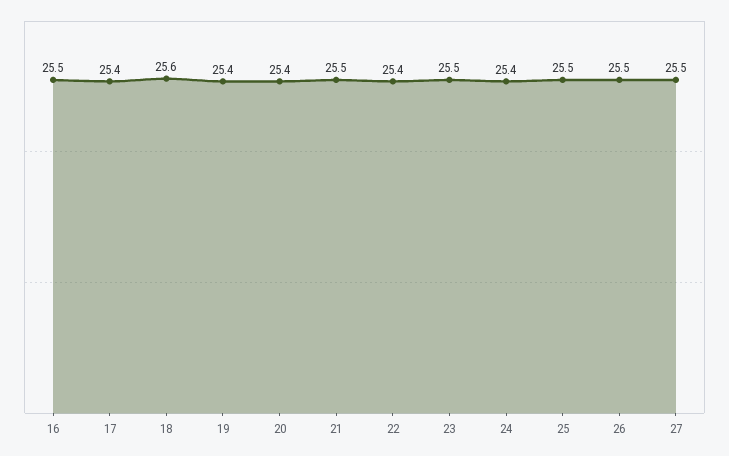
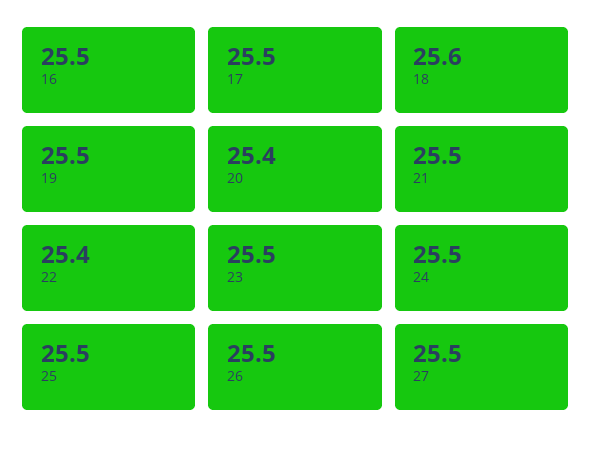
17: 25.4 -> 25.5
19: 25.4 -> 25.5
24: 25.4 -> 25.5

